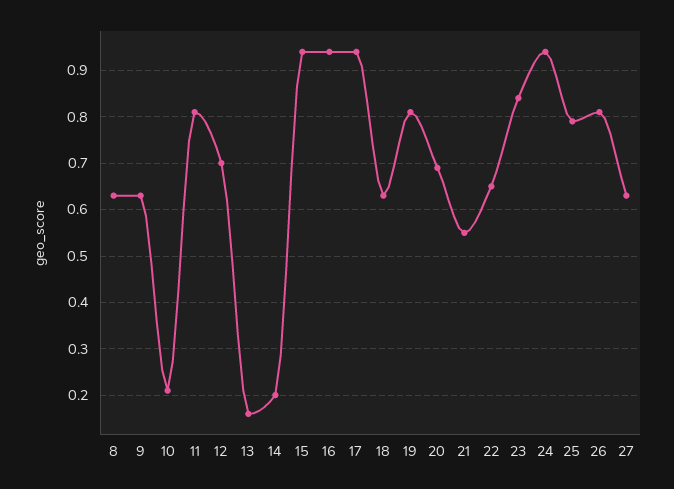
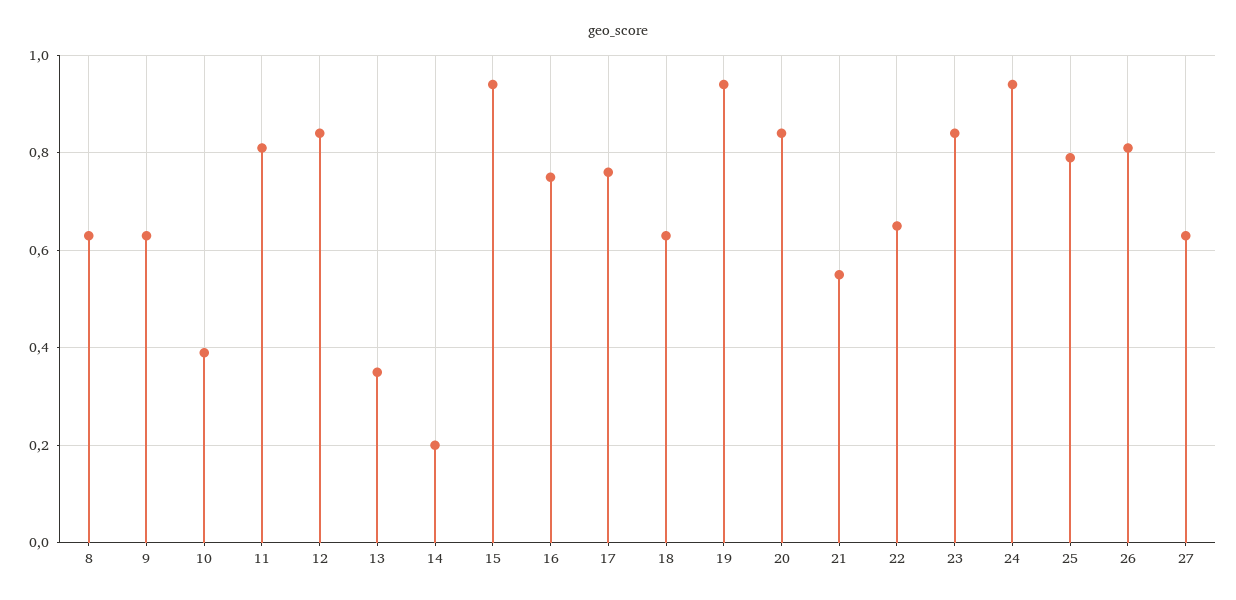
10: 0.2 -> 0.4
12: 0.7 -> 0.85
13: 0.15 -> 0.35
16: 0.95 -> 0.75
17: 0.95 -> 0.75
19: 0.8 -> 0.95
20: 0.7 -> 0.85

